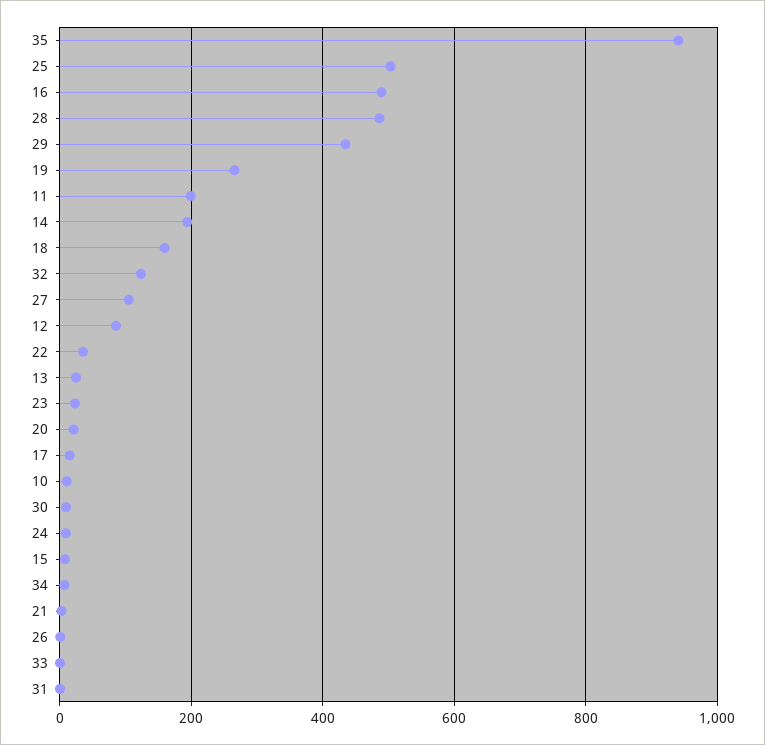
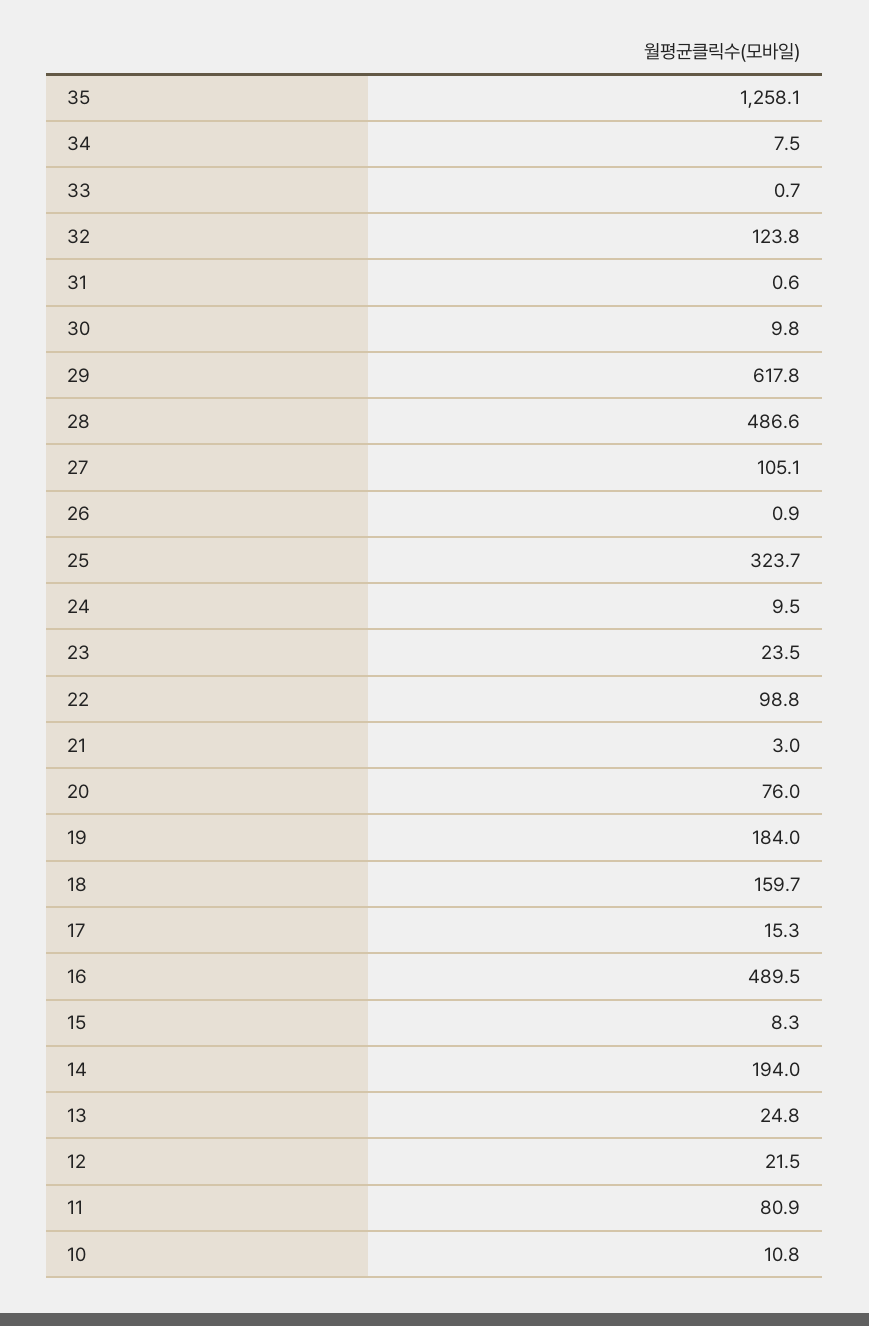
35: 940 -> 1258.1
25: 500 -> 323.7
29: 440 -> 617.8
19: 260 -> 184
11: 200 -> 80.9
12: 80 -> 21.5
22: 40 -> 98.8
20: 20 -> 76

